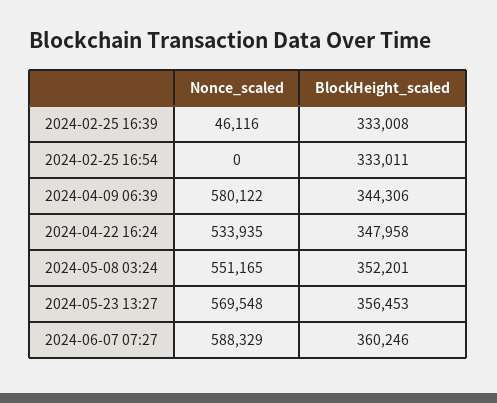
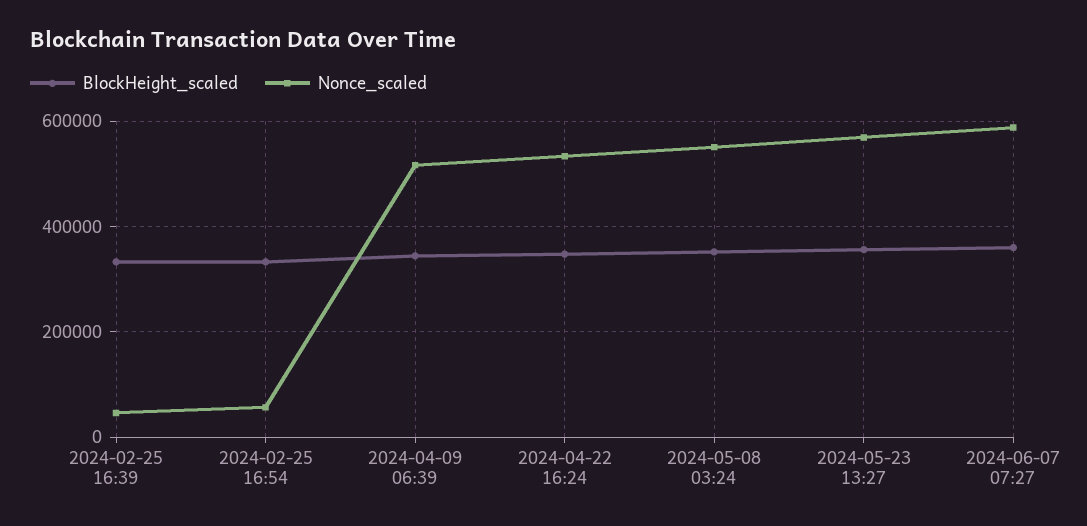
Nonce_scaled, 2024-02-25 16:54: 0 -> 60000
Nonce_scaled, 2024-04-09 06:39: 580122 -> 520000

